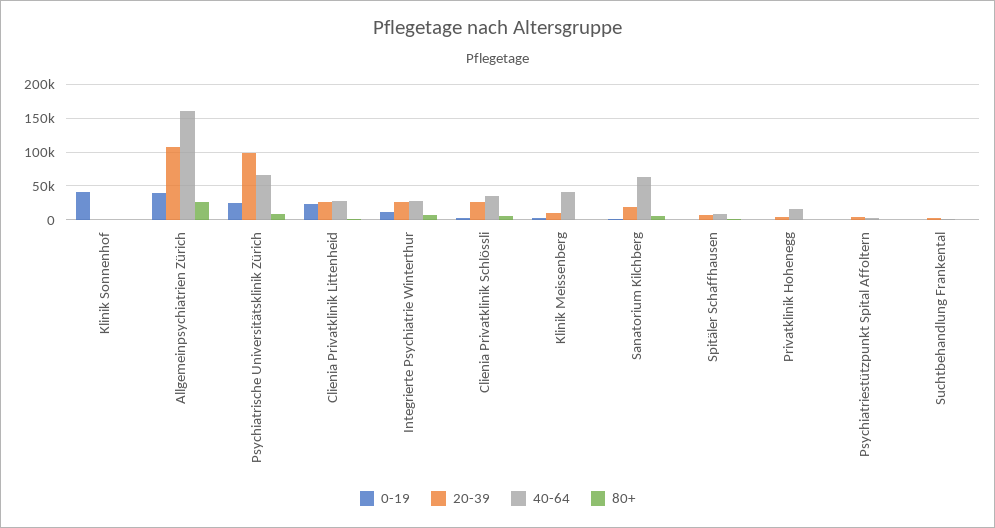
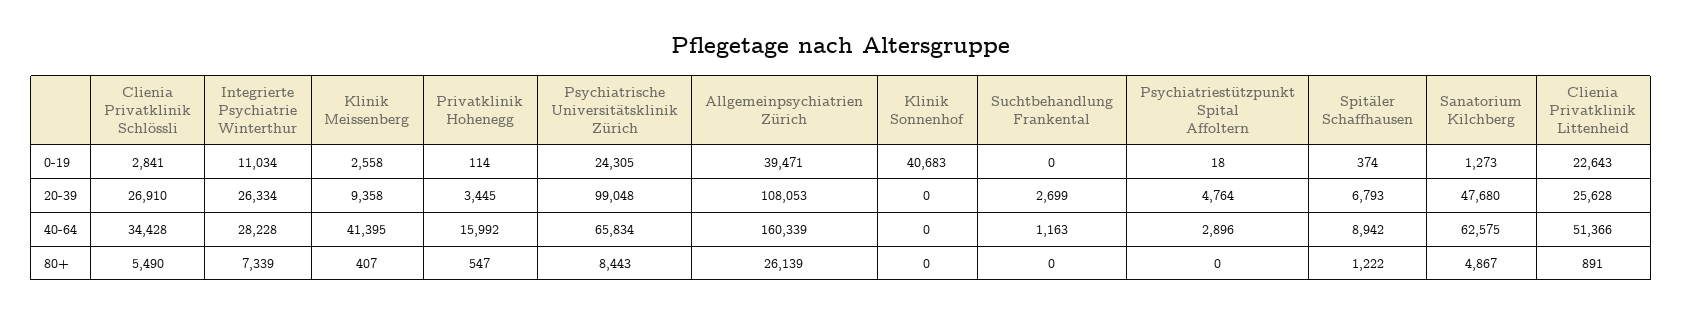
40-64, Clienia Privatklinik Littenheid: 30000 -> 51366
20-39, Sanatorium Kilchberg: 20000 -> 47680

